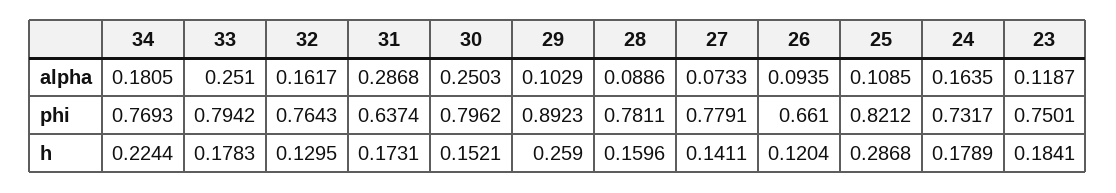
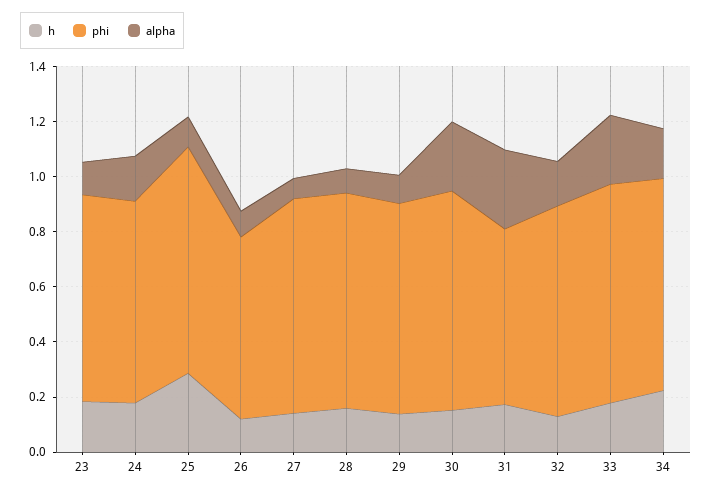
phi, 29: 0.8923 -> 0.75
h, 29: 0.259 -> 0.15

